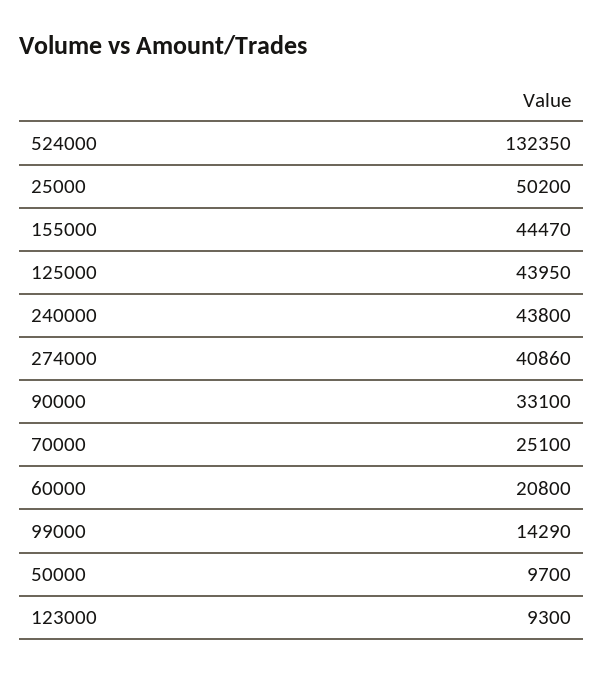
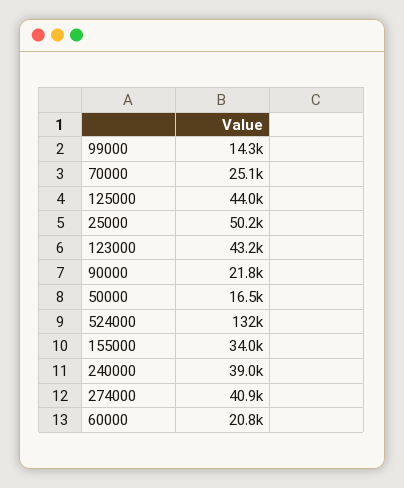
155000: 44470 -> 34000
240000: 43800 -> 39000
90000: 33100 -> 21800
50000: 9700 -> 16500
123000: 9300 -> 43200

